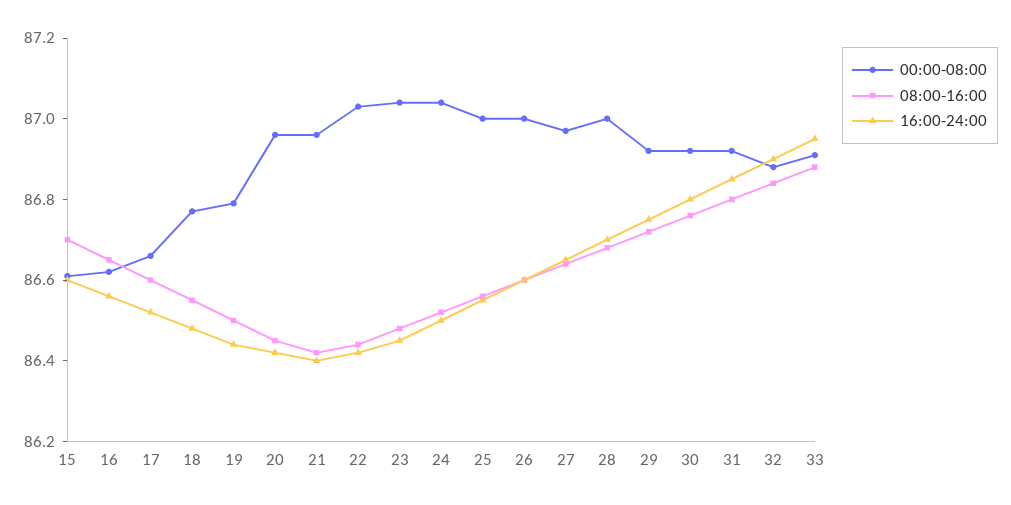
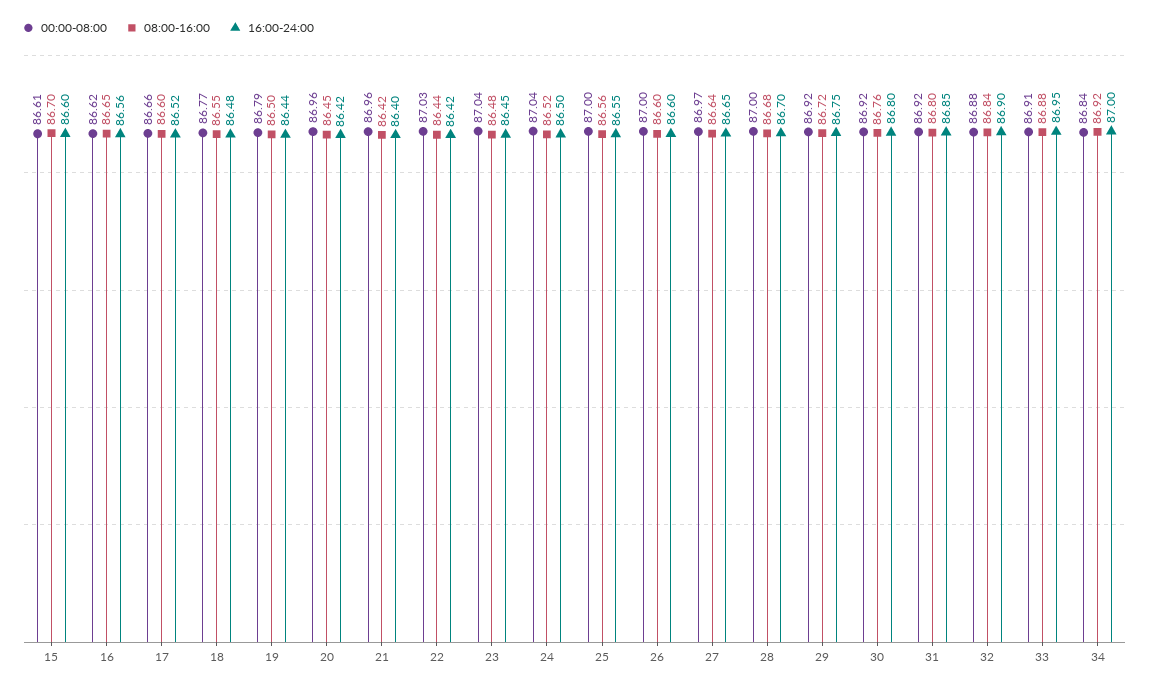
00:00-08:00, 34: none -> 86.84
08:00-16:00, 34: none -> 86.92
16:00-24:00, 34: none -> 87

